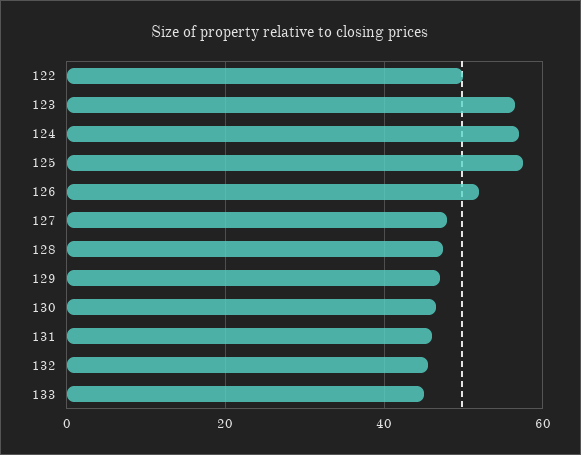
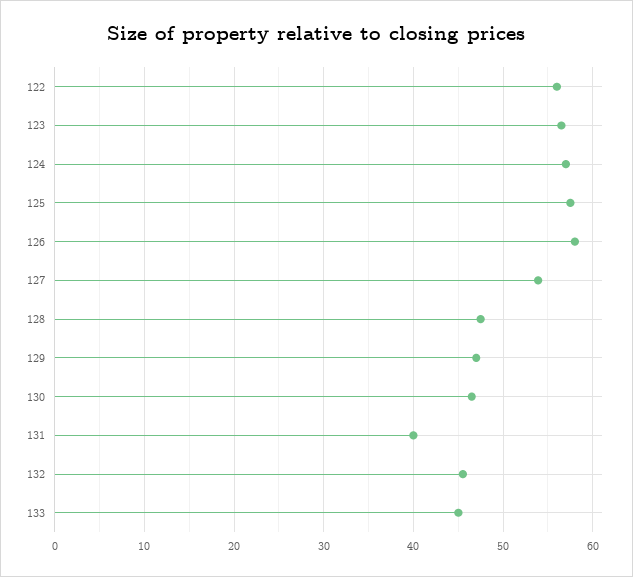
122: 50 -> 56
126: 52 -> 58
127: 48 -> 54
131: 46 -> 40

